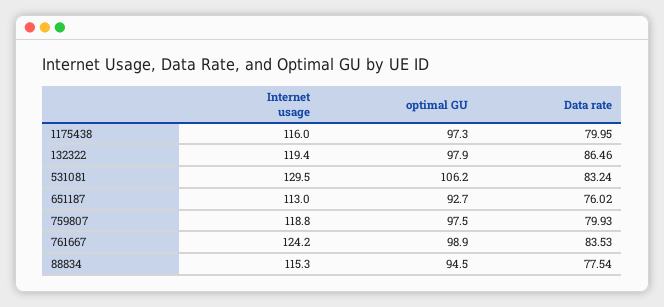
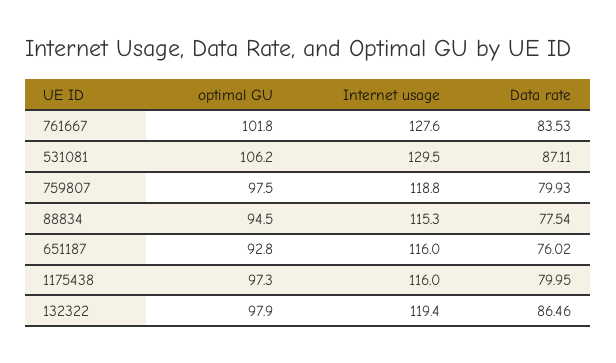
Data rate, 531081: 83.24 -> 87.11
Internet usage, 651187: 113 -> 116
optimal GU, 651187: 92.7 -> 92.8
Internet usage, 761667: 124.2 -> 127.6
optimal GU, 761667: 98.9 -> 101.8

